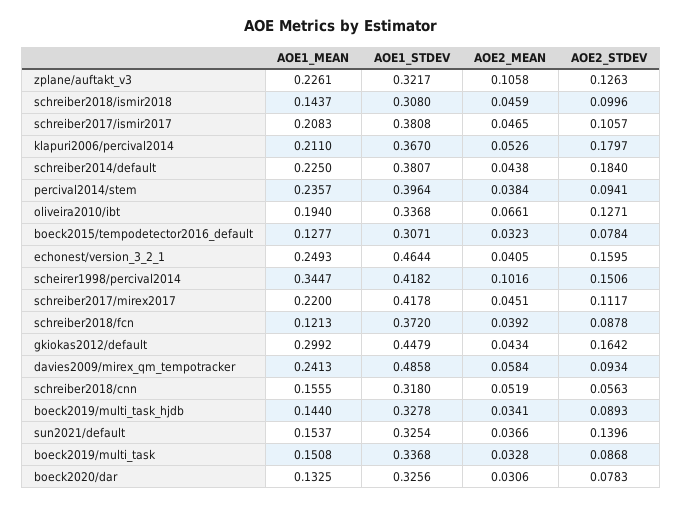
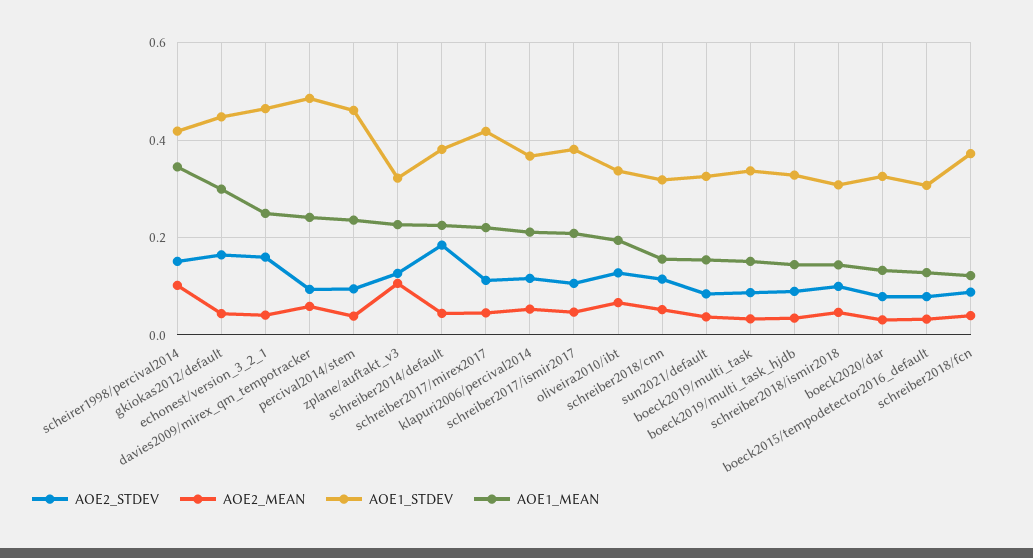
AOE2_STDEV, klapuri2006/percival2014: 0.1797 -> 0.12
AOE1_STDEV, percival2014/stem: 0.3964 -> 0.46
AOE2_STDEV, schreiber2018/cnn: 0.0563 -> 0.12
AOE2_STDEV, sun2021/default: 0.1396 -> 0.08

